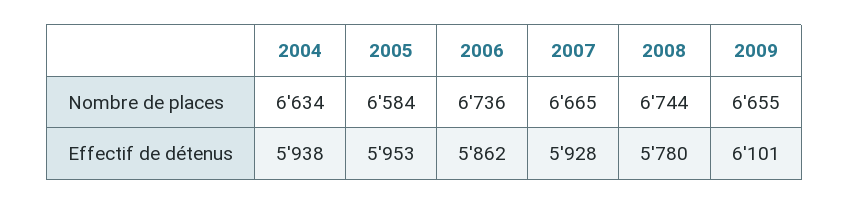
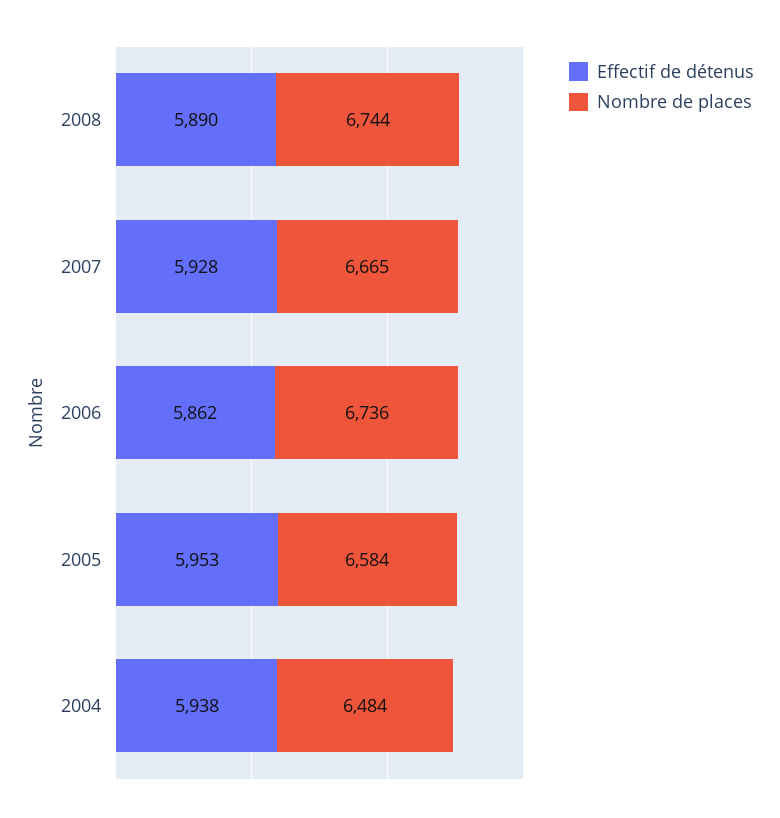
Nombre de places, 2004: 6634 -> 6484
Nombre de places, 2009: 6655 -> none
Effectif de détenus, 2008: 5780 -> 5890
Effectif de détenus, 2009: 6101 -> none

